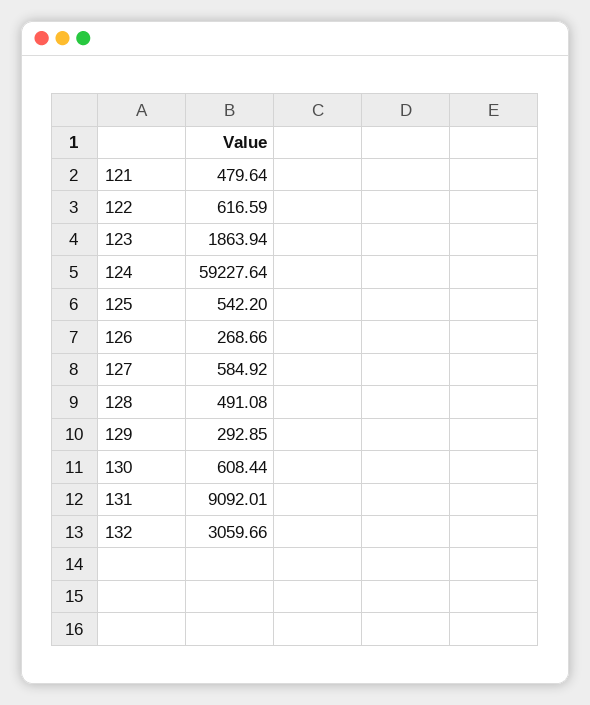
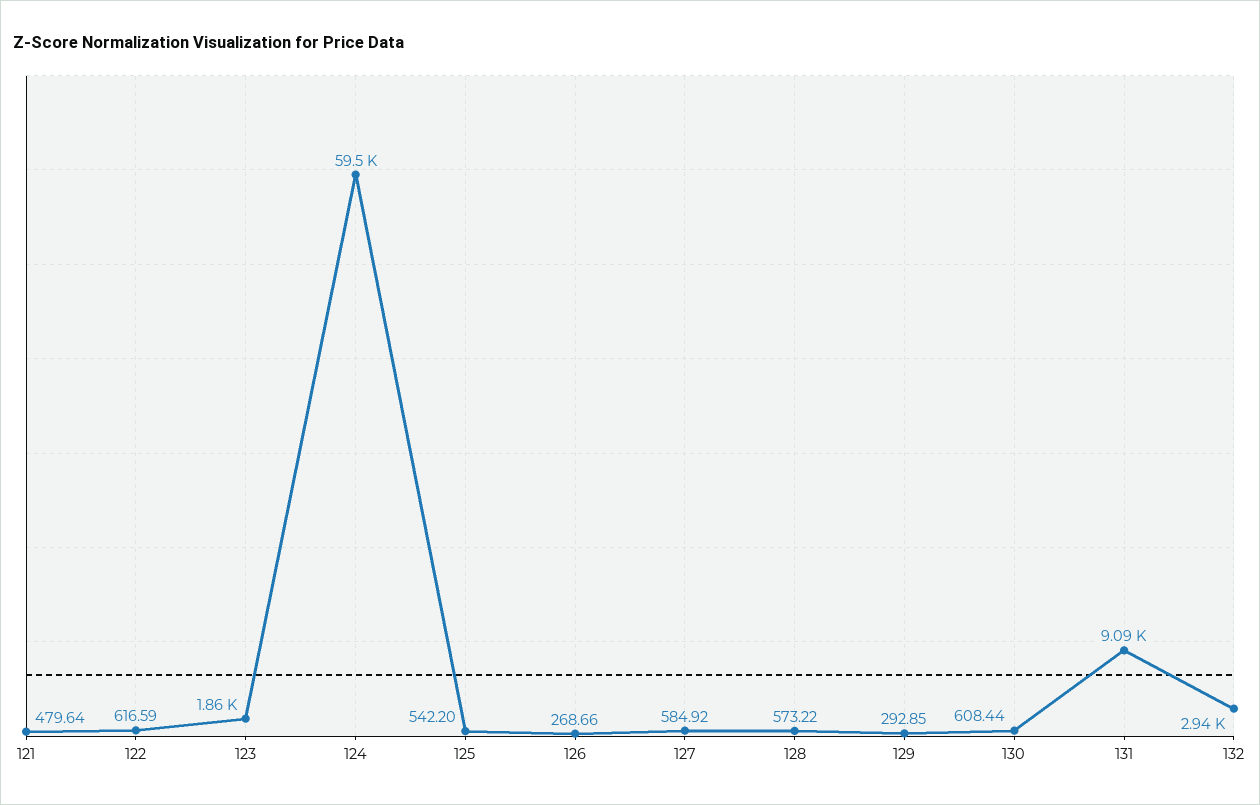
124: 59227.64 -> 59500
128: 491.08 -> 573.22
132: 3059.66 -> 2940

